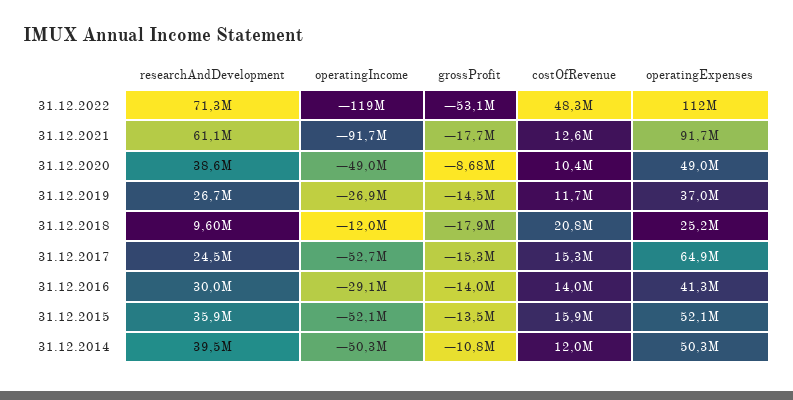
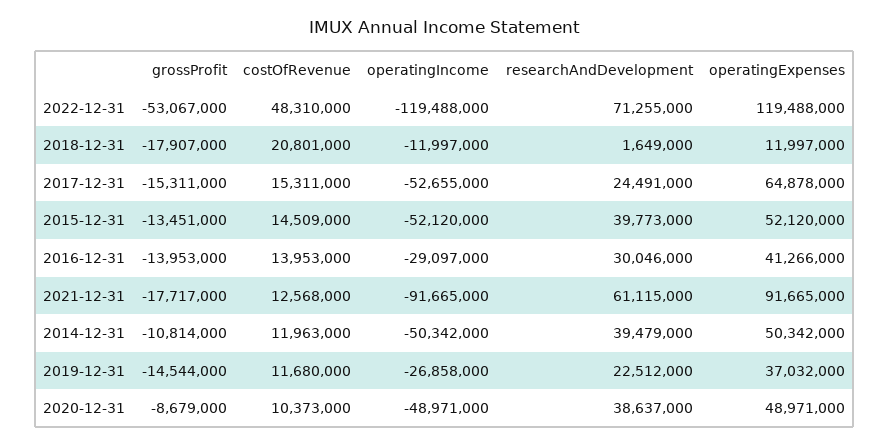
operatingExpenses, 31.12.2022: 112000000 -> 119488000
researchAndDevelopment, 31.12.2019: 26700000 -> 22512000
researchAndDevelopment, 31.12.2018: 9600000 -> 1649000
operatingExpenses, 31.12.2018: 25200000 -> 11997000
researchAndDevelopment, 31.12.2015: 35900000 -> 39773000
costOfRevenue, 31.12.2015: 15900000 -> 14509000

